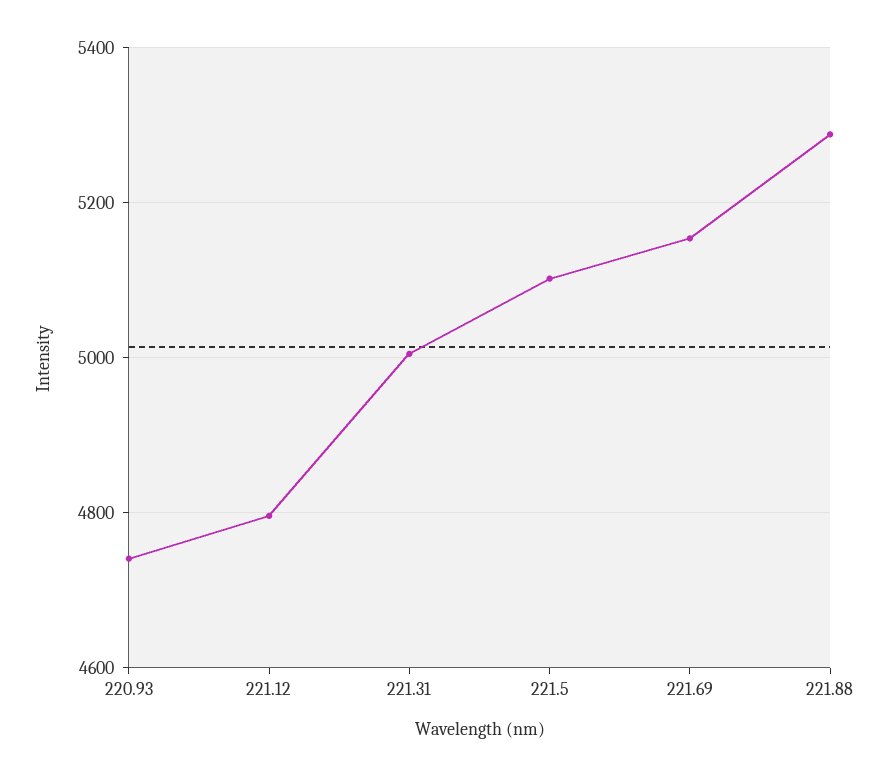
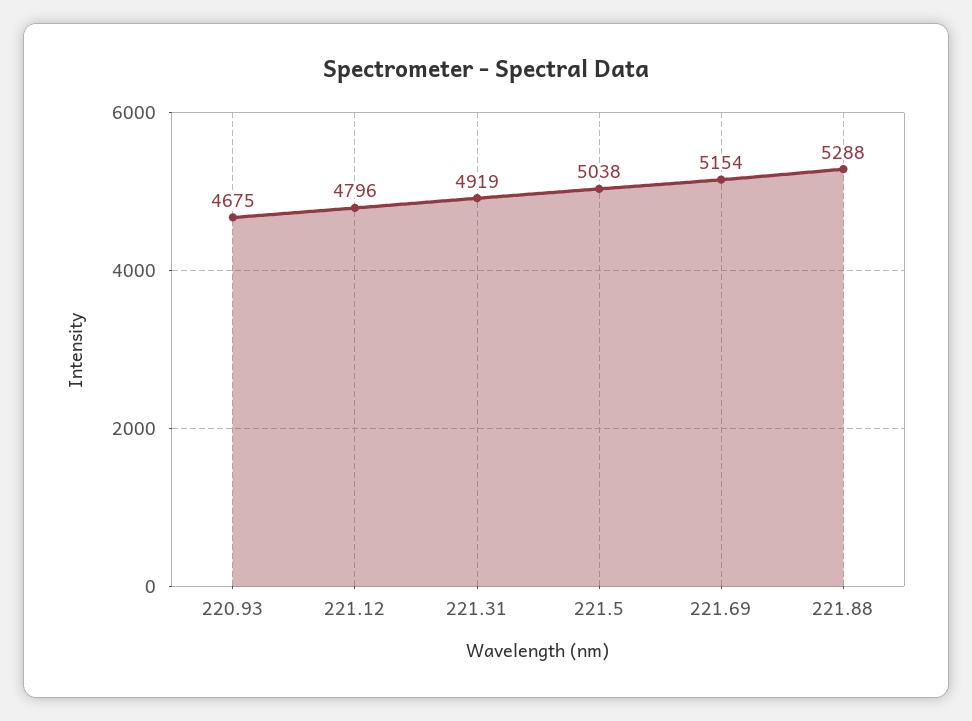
220.93: 4740 -> 4675
221.31: 5000 -> 4919
221.5: 5100 -> 5038

